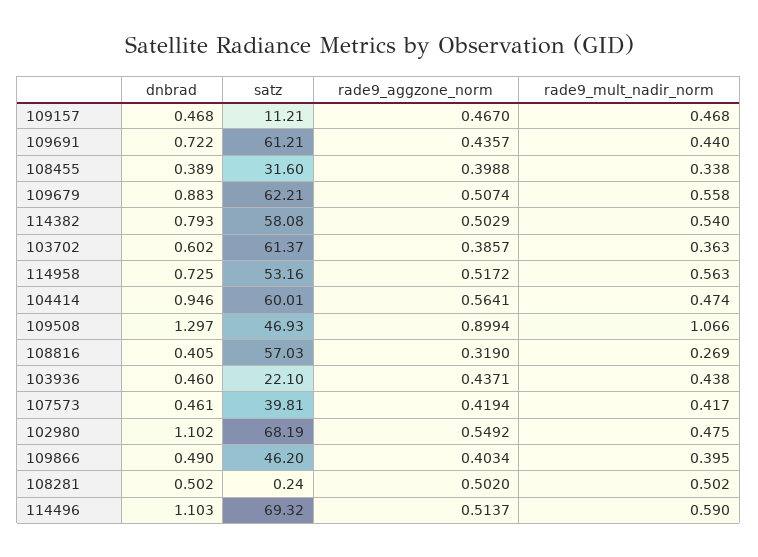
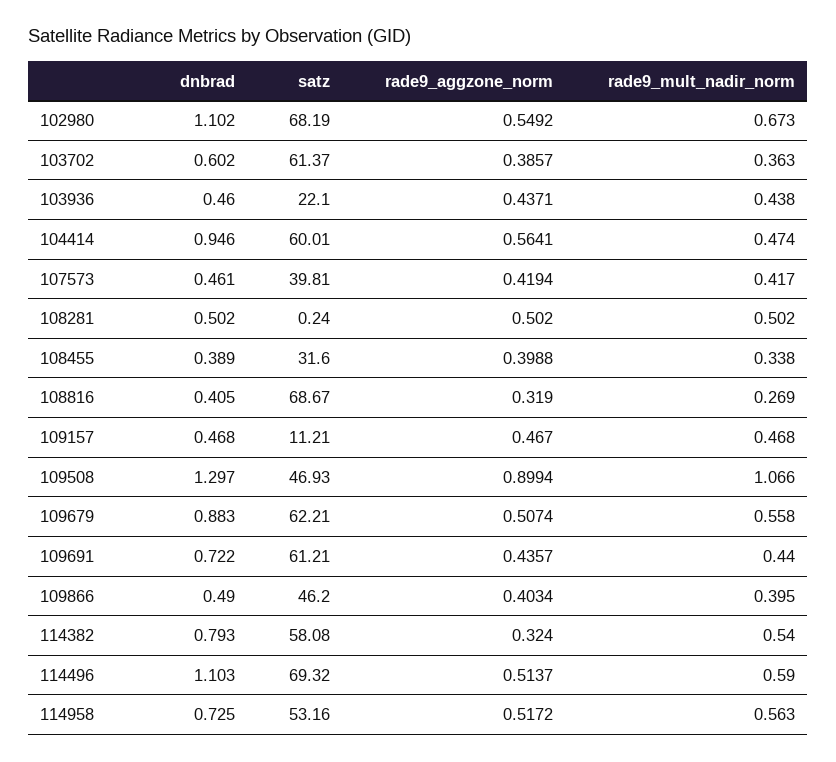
rade9_aggzone_norm, 114382: 0.5029 -> 0.324
satz, 108816: 57.03 -> 68.67
rade9_mult_nadir_norm, 102980: 0.475 -> 0.673

